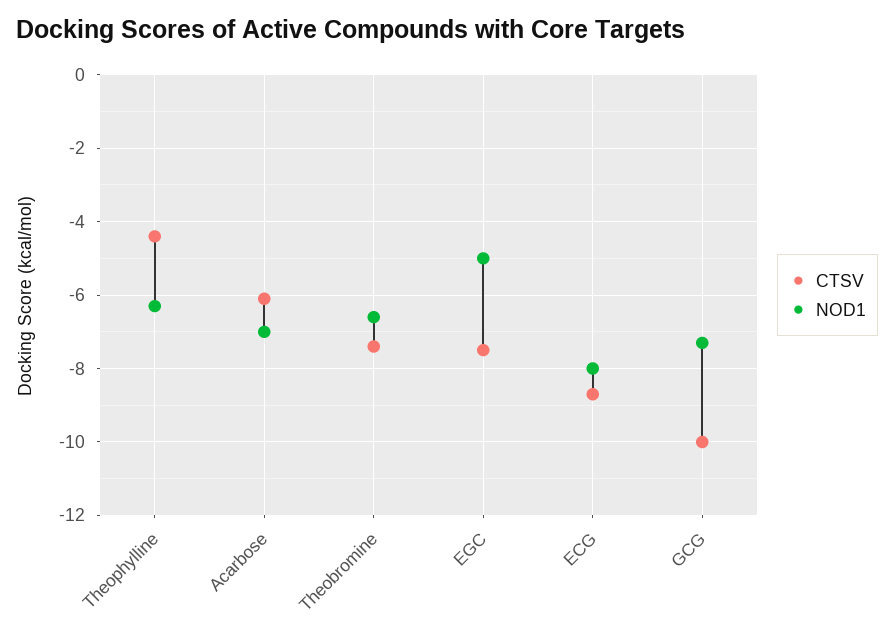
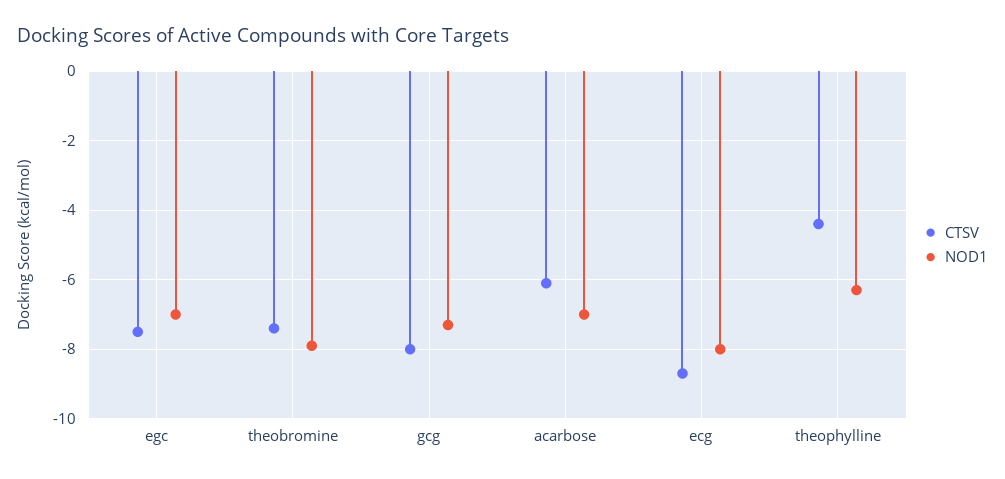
NOD1, Theobromine: -6.5 -> -8
NOD1, EGC: -5 -> -7
CTSV, GCG: -10 -> -8

